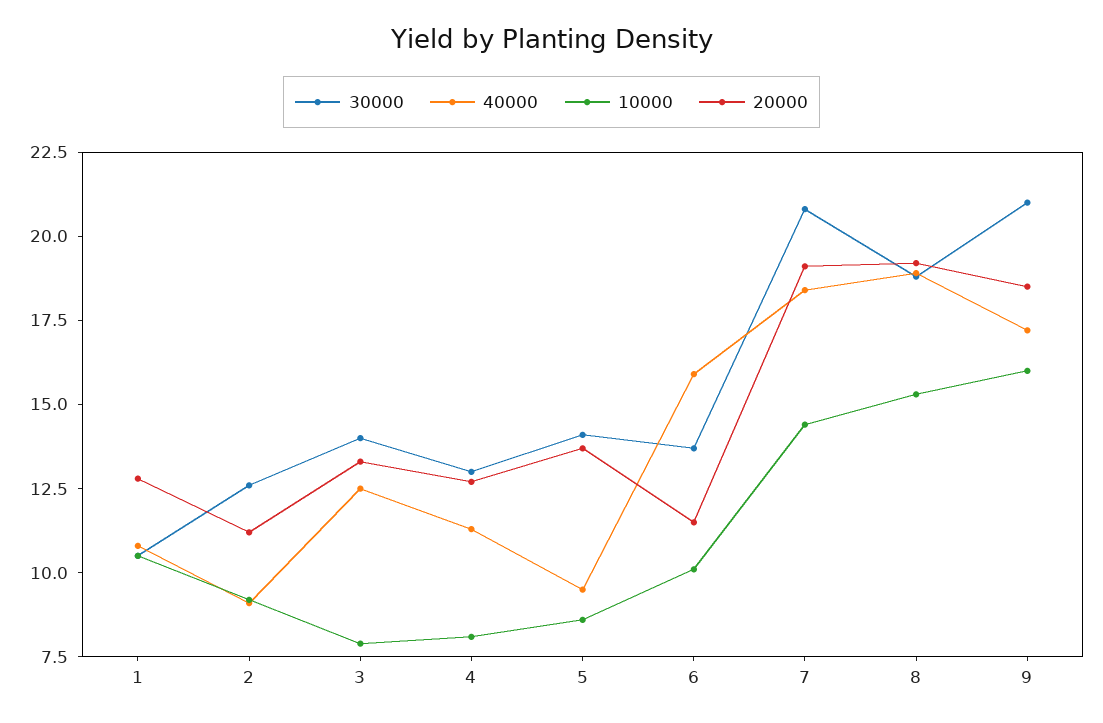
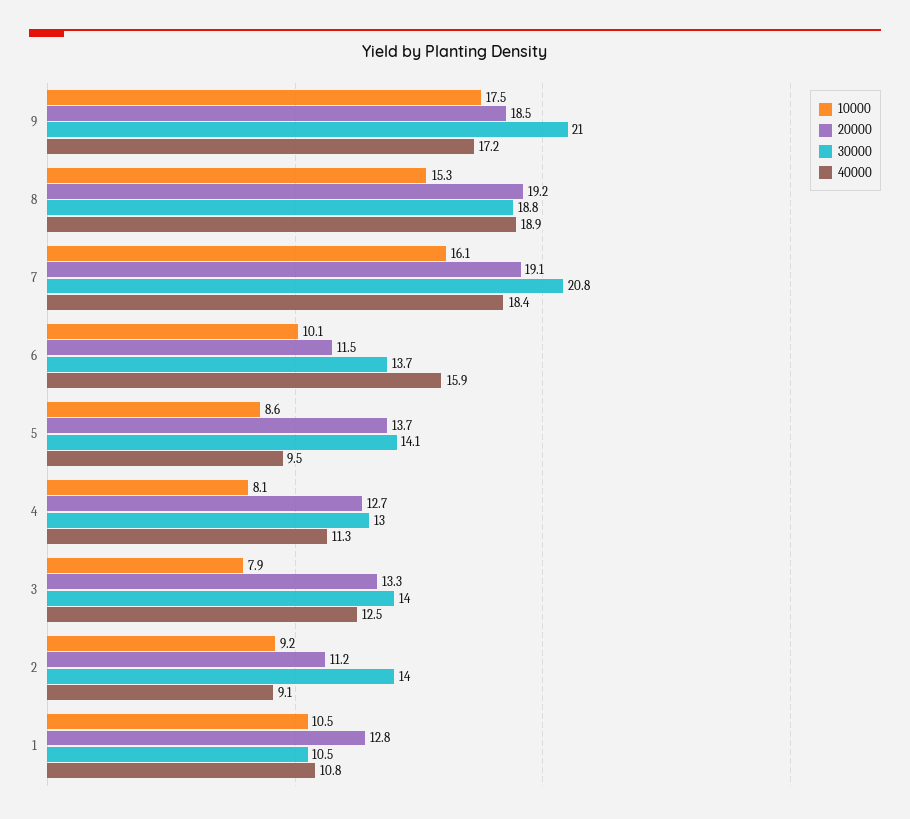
30000, 2: 12.5 -> 14
10000, 7: 14.5 -> 16.1
10000, 9: 16 -> 17.5

